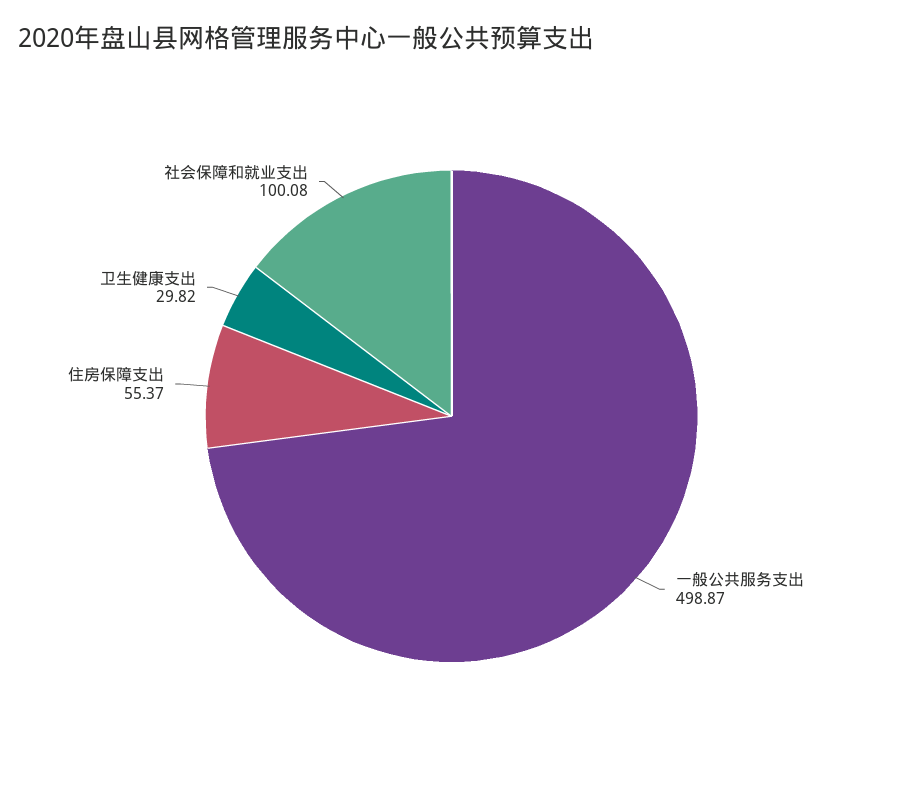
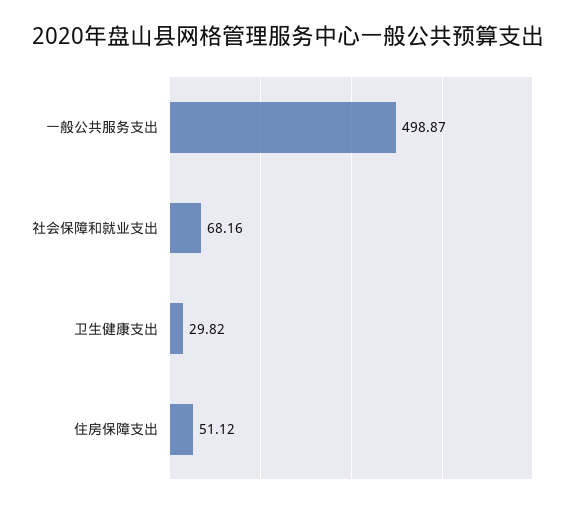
住房保障支出: 55.37 -> 51.12
社会保障和就业支出: 100.08 -> 68.16

